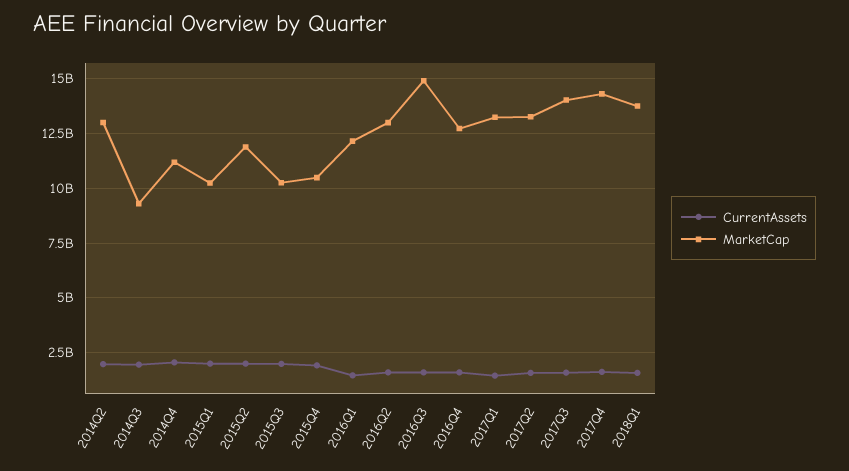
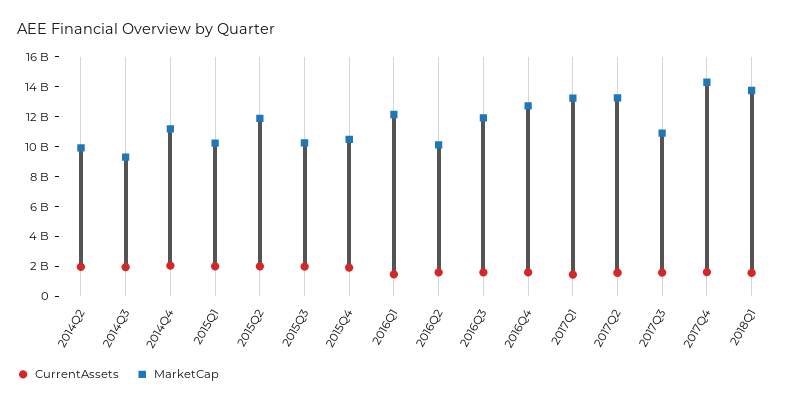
MarketCap, 2014Q2: 13000000000 -> 10000000000
MarketCap, 2016Q2: 13000000000 -> 10000000000
MarketCap, 2016Q3: 15000000000 -> 12000000000
MarketCap, 2017Q3: 14000000000 -> 11000000000

